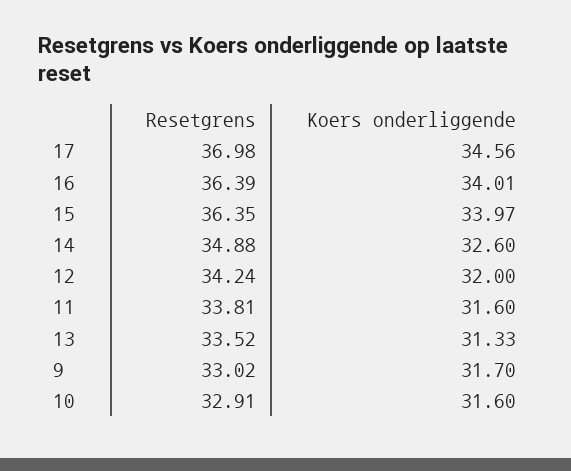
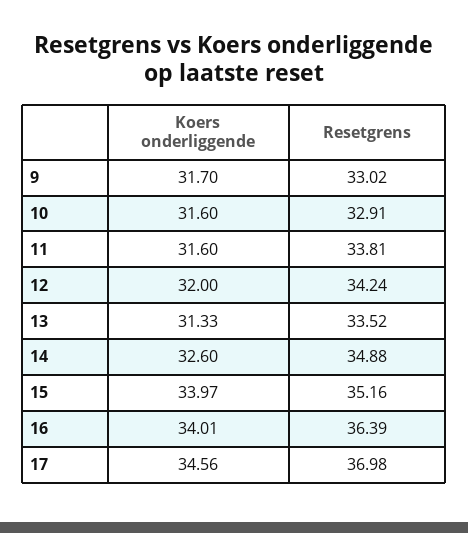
Resetgrens, 15: 36.35 -> 35.16

